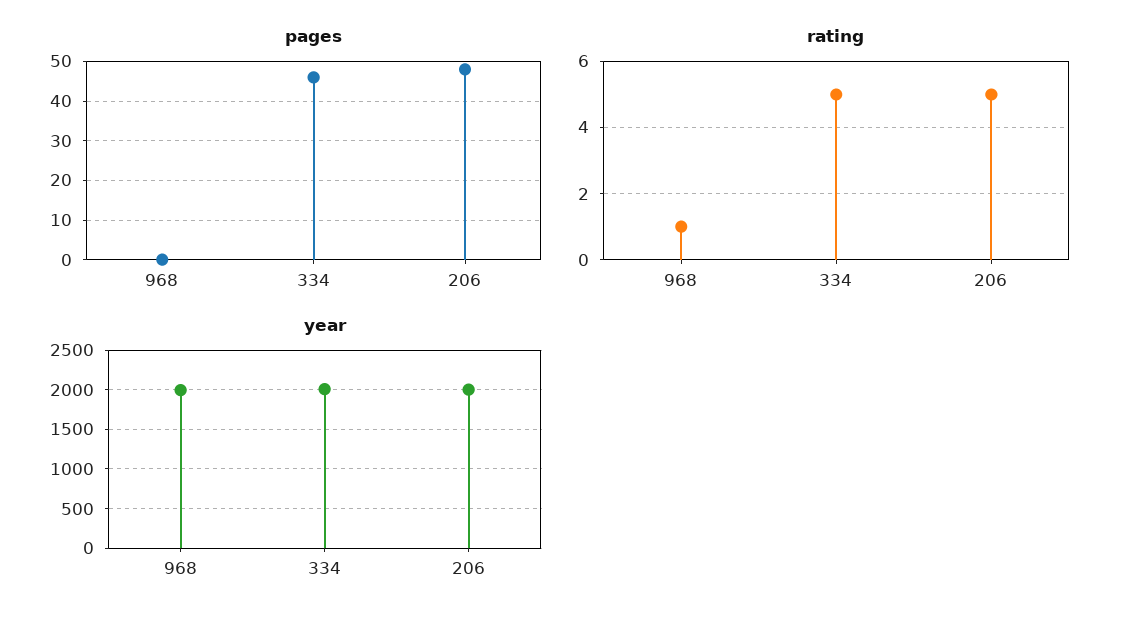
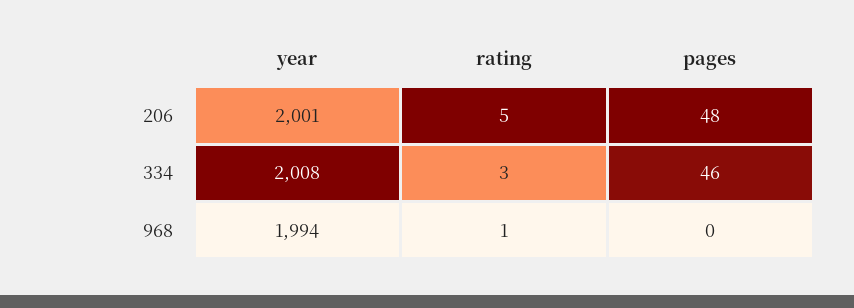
rating, 334: 5 -> 3

